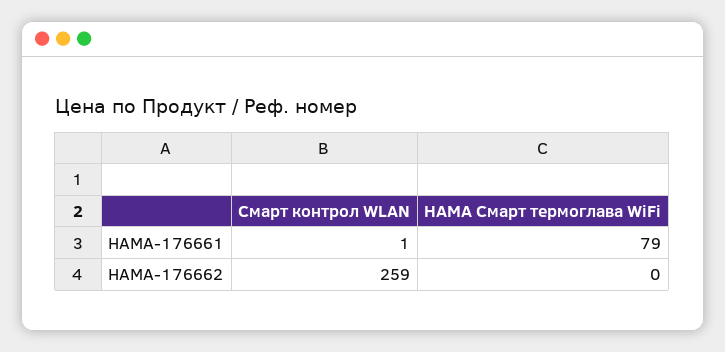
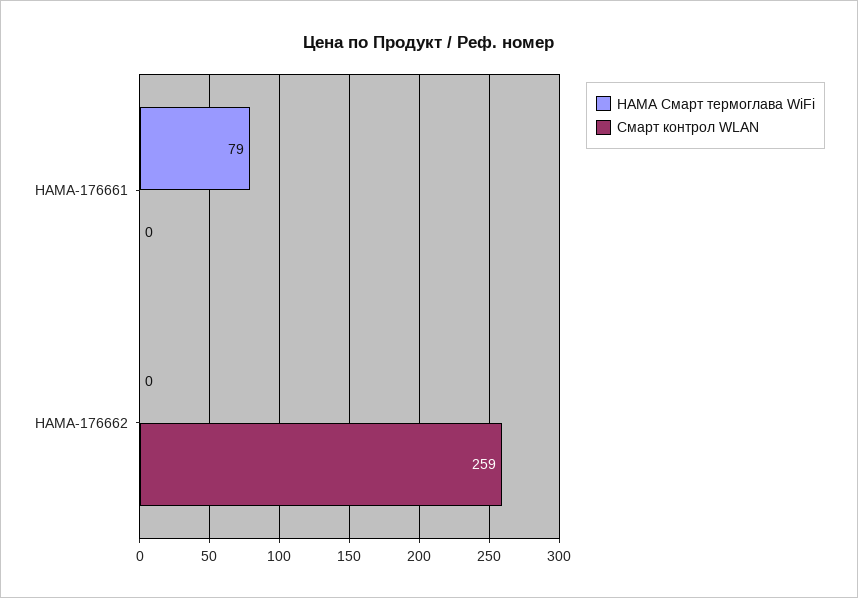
Смарт контрол WLAN, HAMA-176661: 1 -> 0

